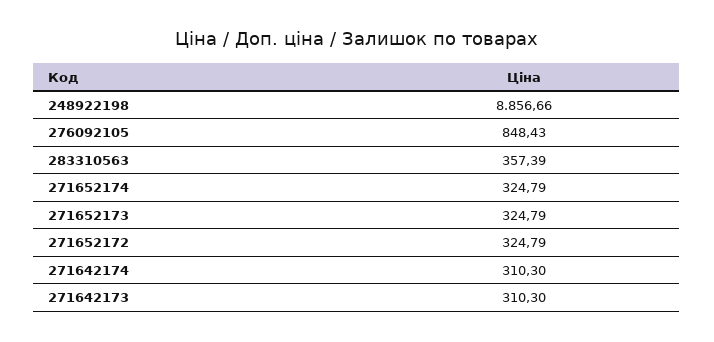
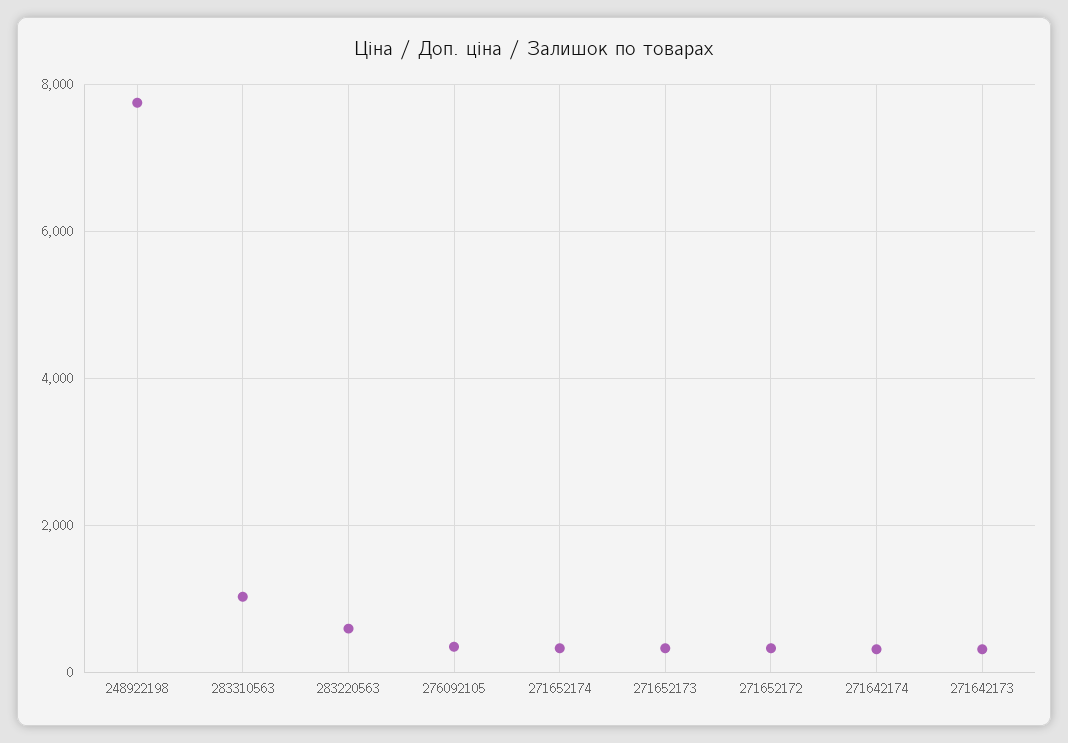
248922198: 8856.66 -> 7800
276092105: 848.43 -> 400
283310563: 357.39 -> 1000
283220563: none -> 600

